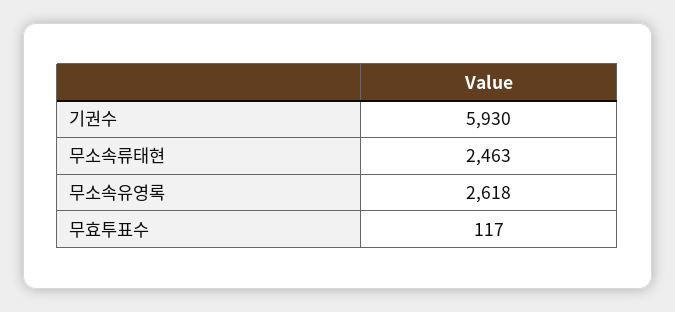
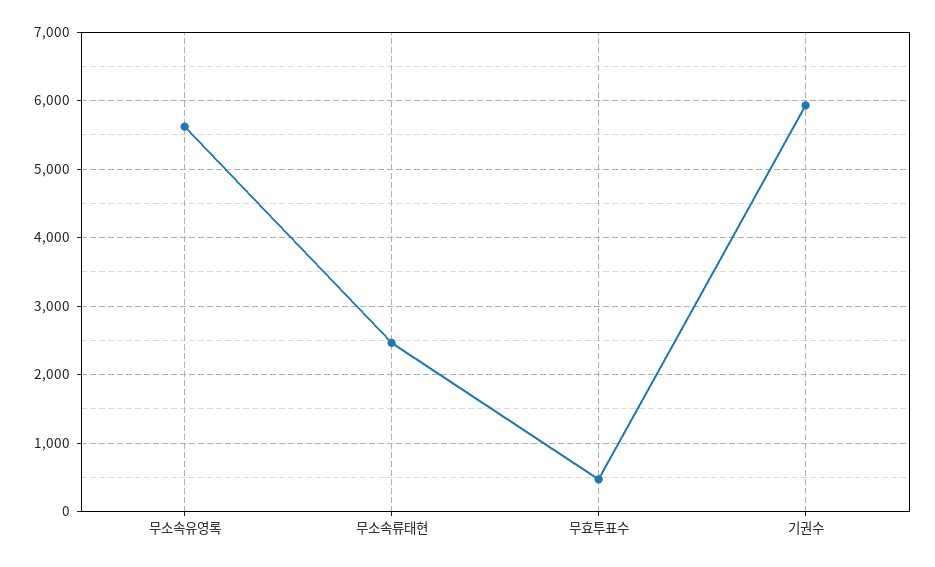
무소속유영록: 2618 -> 5600
무효투표수: 117 -> 500

